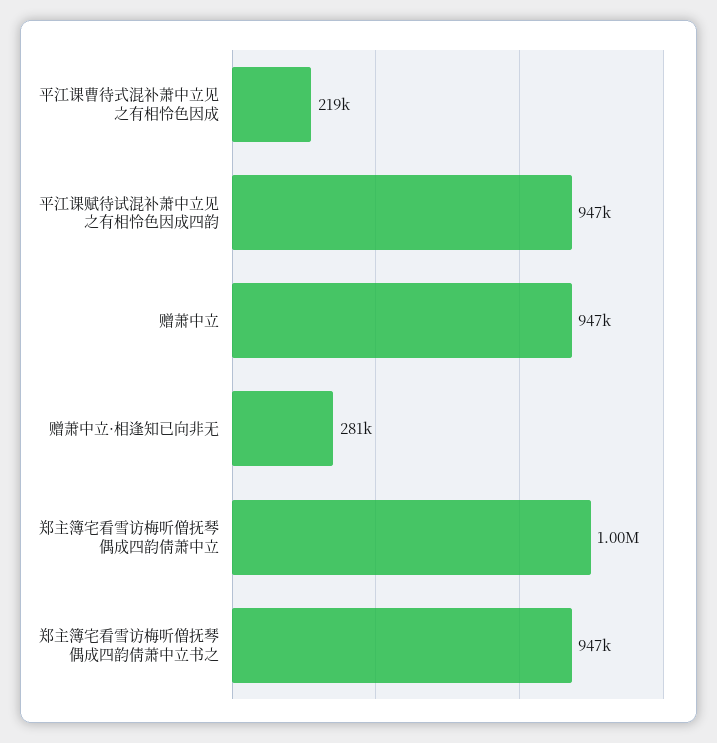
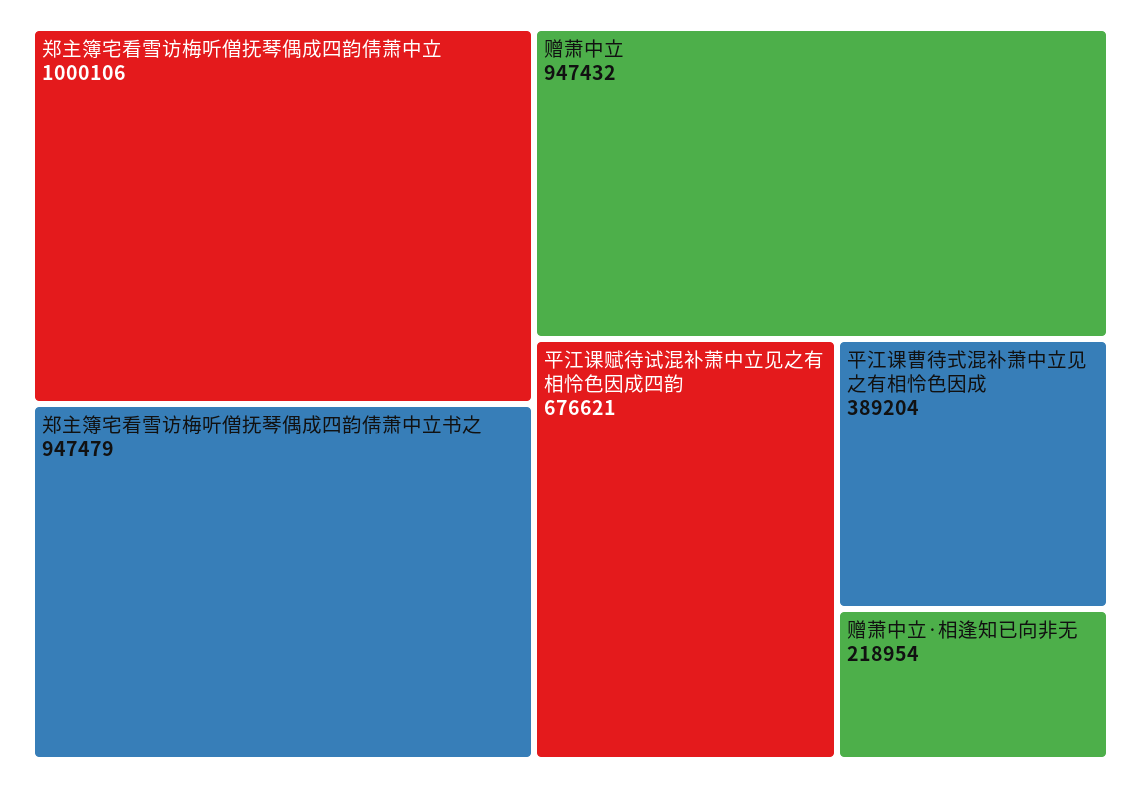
平江课曹待式混补萧中立见之有相怜色因成: 219000 -> 389204
平江课赋待试混补萧中立见之有相怜色因成四韵: 947000 -> 676621
赠萧中立·相逢知已向非无: 281000 -> 218954

